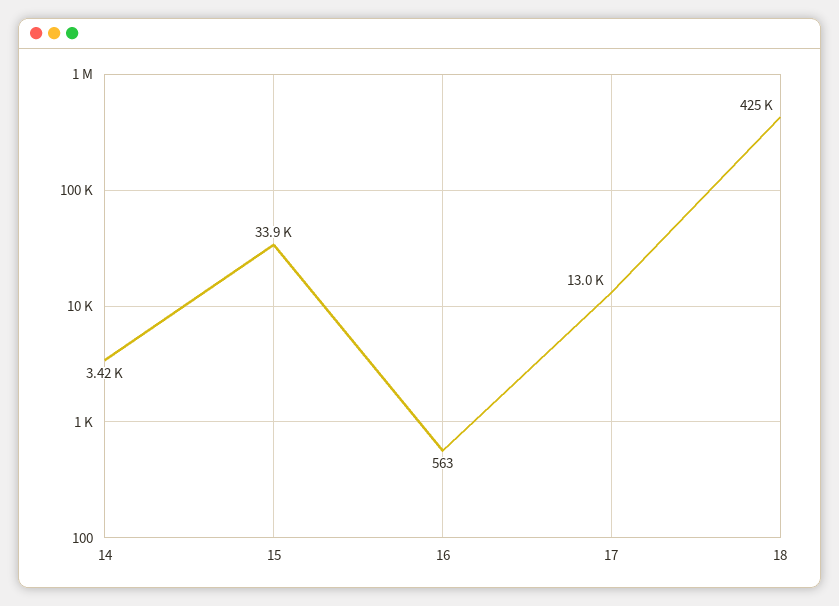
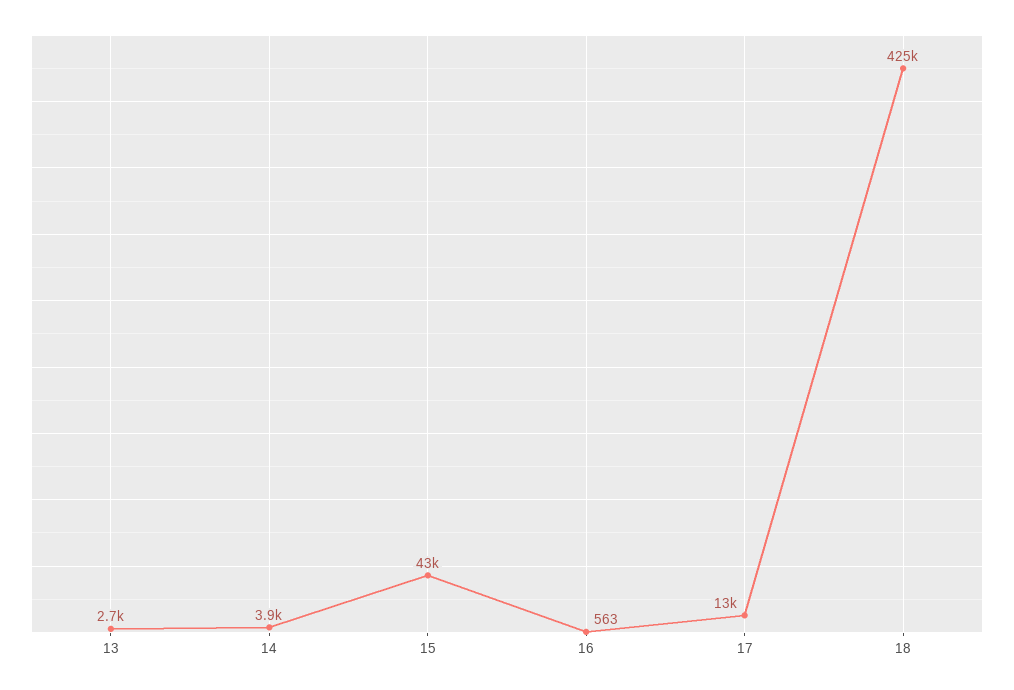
14: 3420 -> 3900
15: 33900 -> 43000
13: none -> 2700

